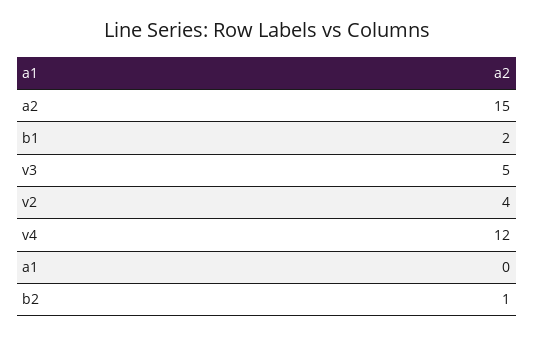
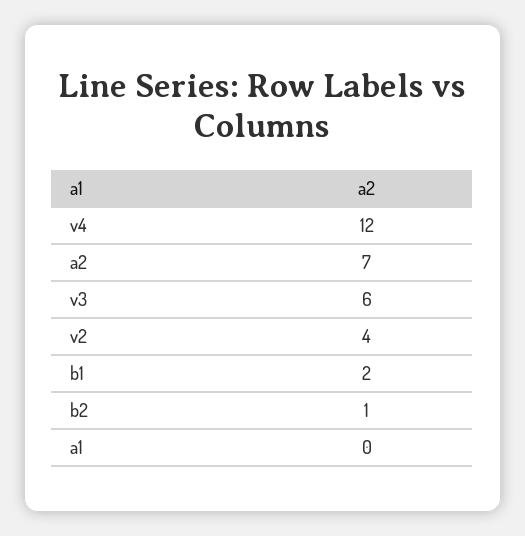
a2: 15 -> 7
v3: 5 -> 6

